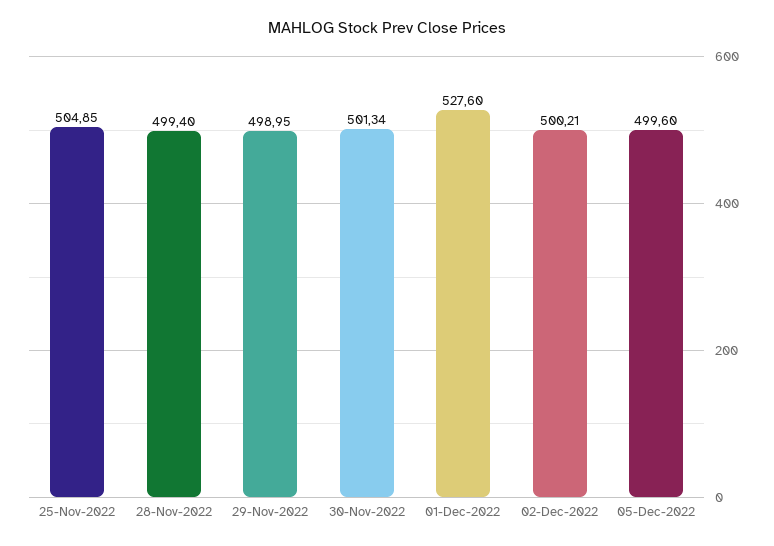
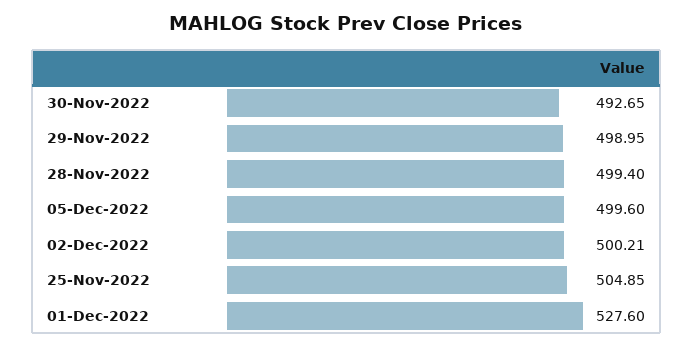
30-Nov-2022: 501.34 -> 492.65

